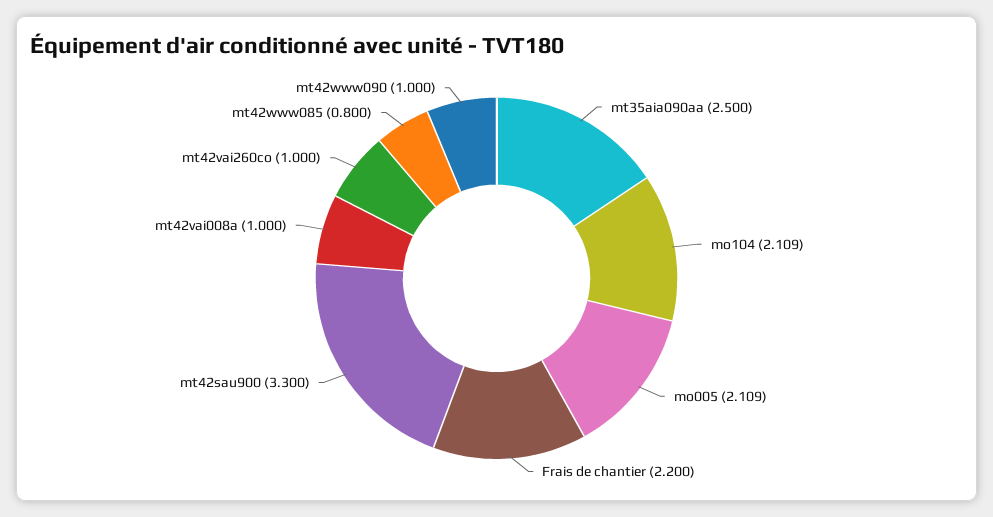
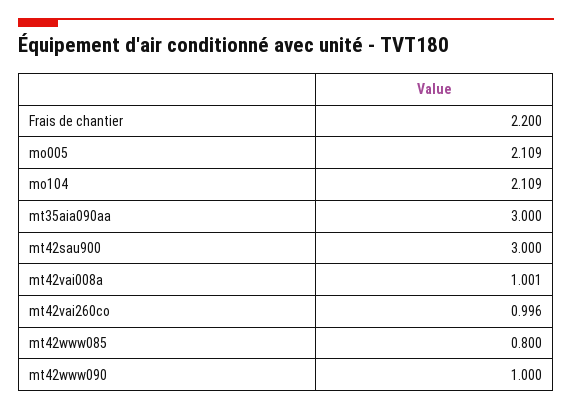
mt35aia090aa: 2.5 -> 3
mt42sau900: 3.3 -> 3
mt42vai008a: 1 -> 1.001
mt42vai260co: 1 -> 0.996

